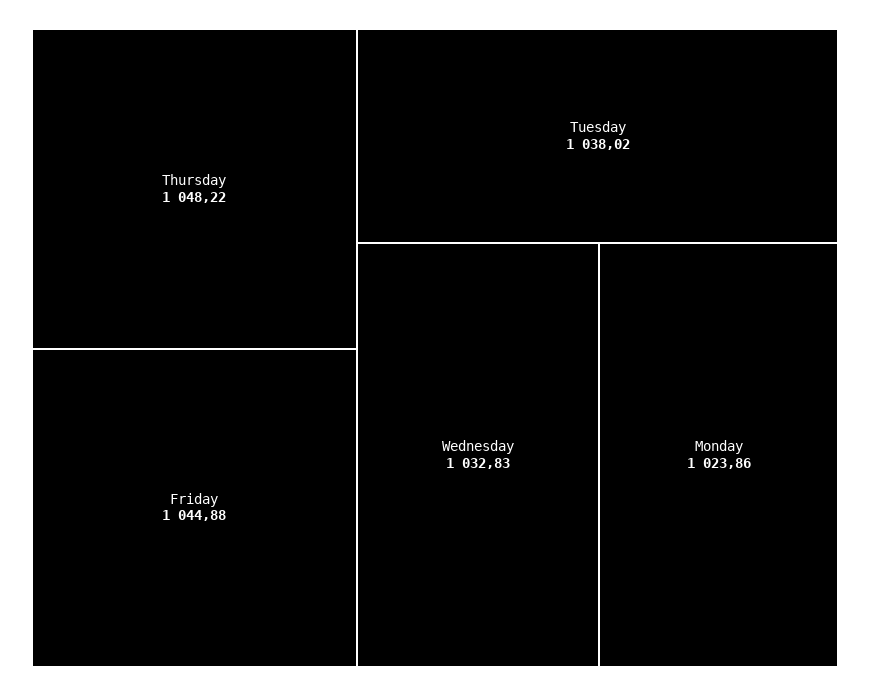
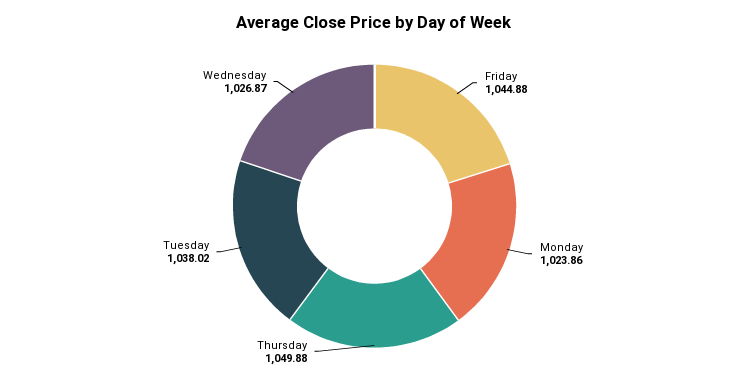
Thursday: 1048.22 -> 1049.88
Wednesday: 1032.83 -> 1026.87

